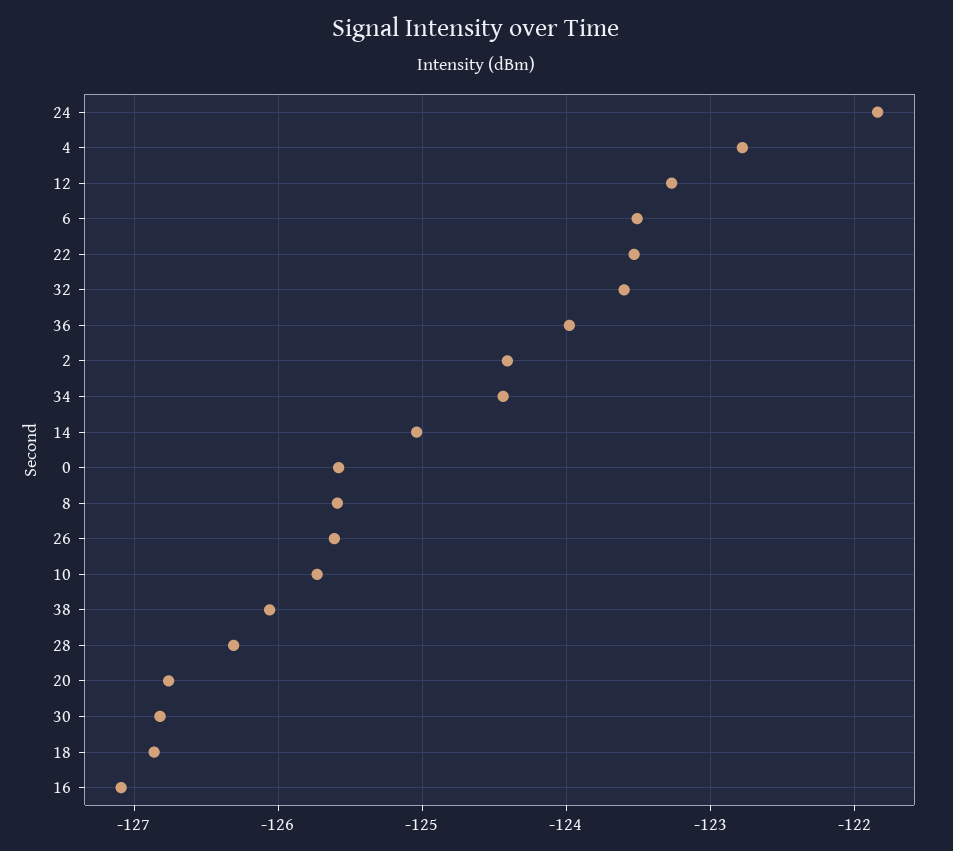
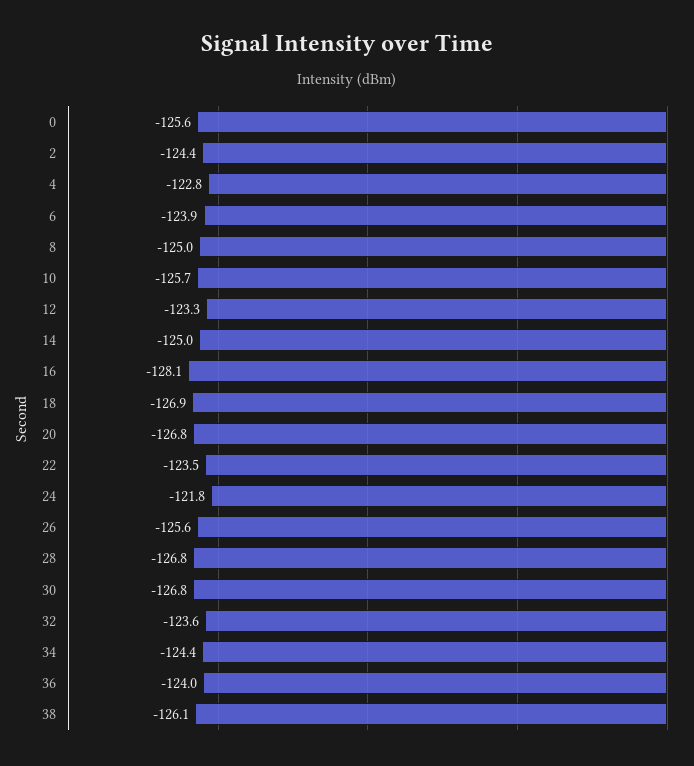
6: -123.5 -> -123.9
8: -125.6 -> -125
28: -126.3 -> -126.8
16: -127.1 -> -128.1

